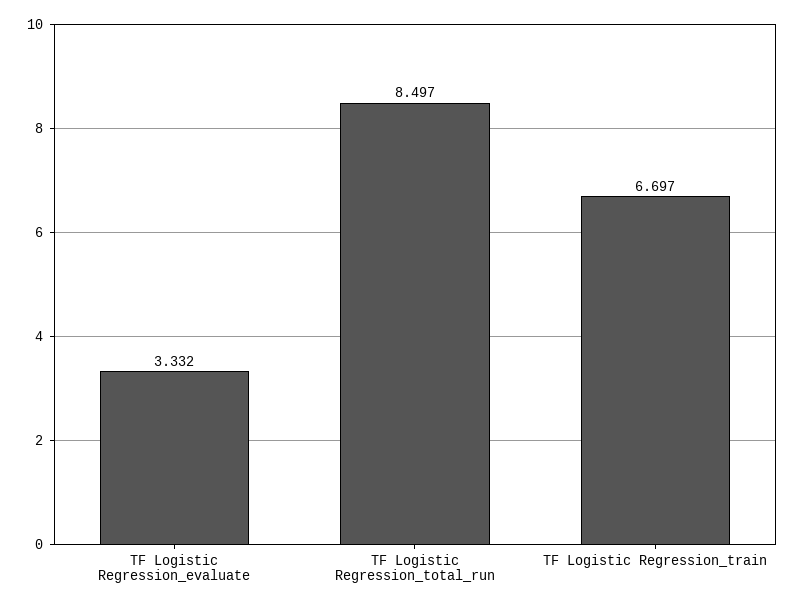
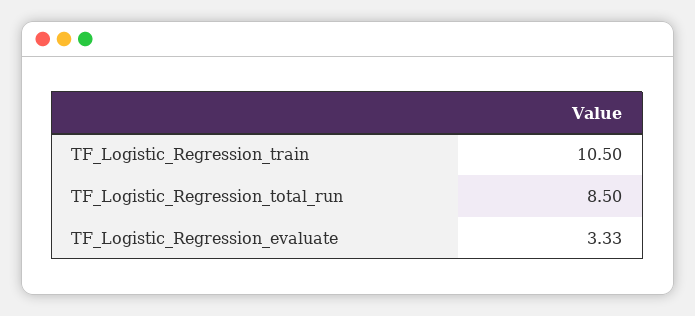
TF Logistic Regression_train: 6.697 -> 10.5

